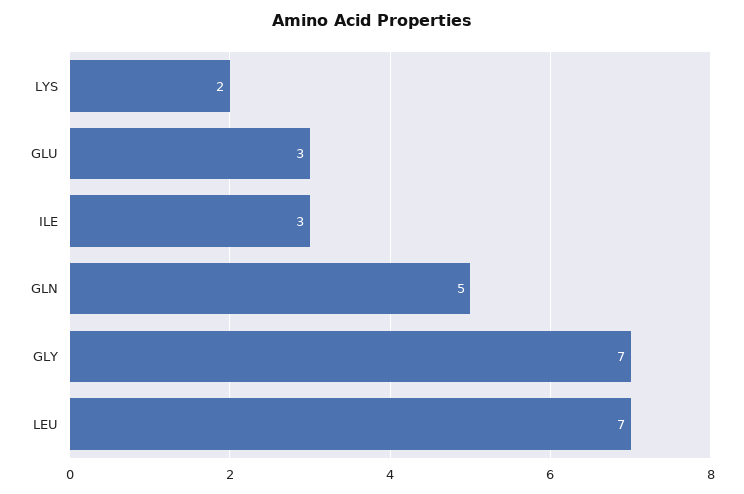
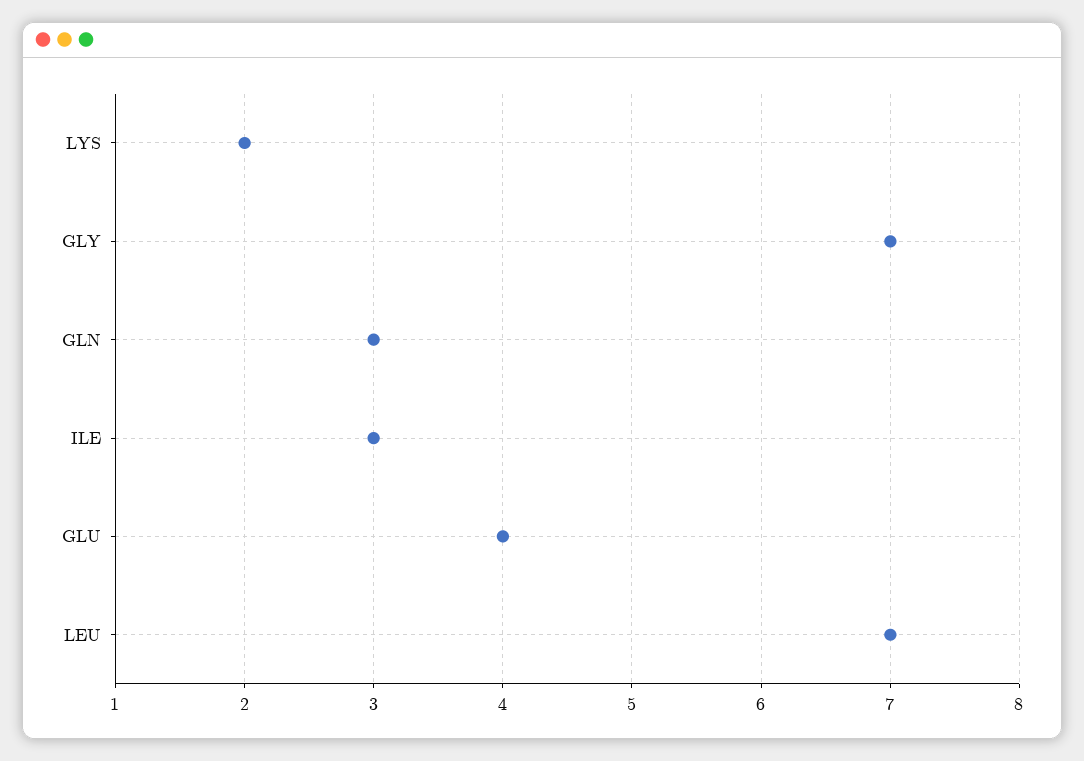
GLU: 3 -> 4
GLN: 5 -> 3

